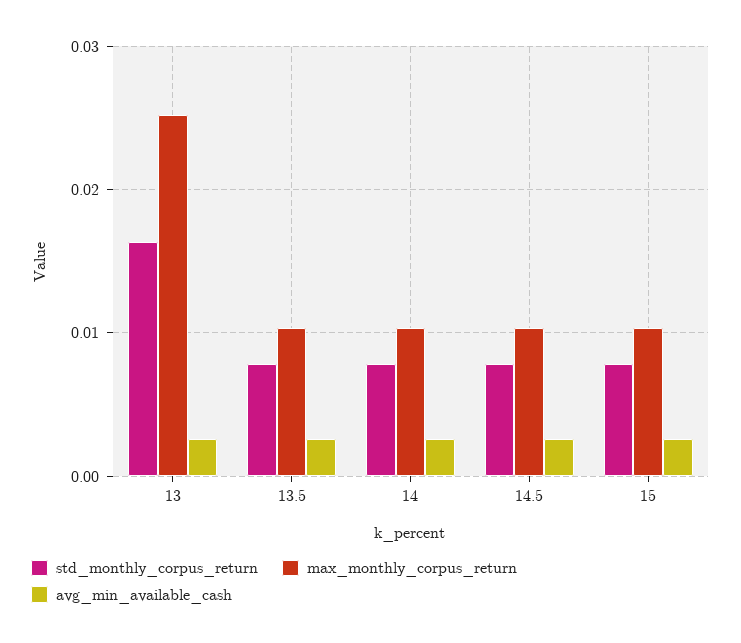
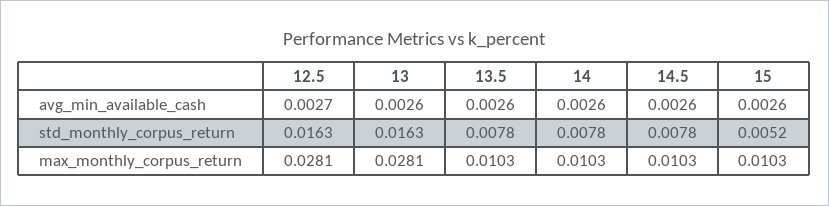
max_monthly_corpus_return, 13: 0.025 -> 0.0281
std_monthly_corpus_return, 15: 0.008 -> 0.0052
avg_min_available_cash, 12.5: none -> 0.0027
std_monthly_corpus_return, 12.5: none -> 0.0163
max_monthly_corpus_return, 12.5: none -> 0.0281

